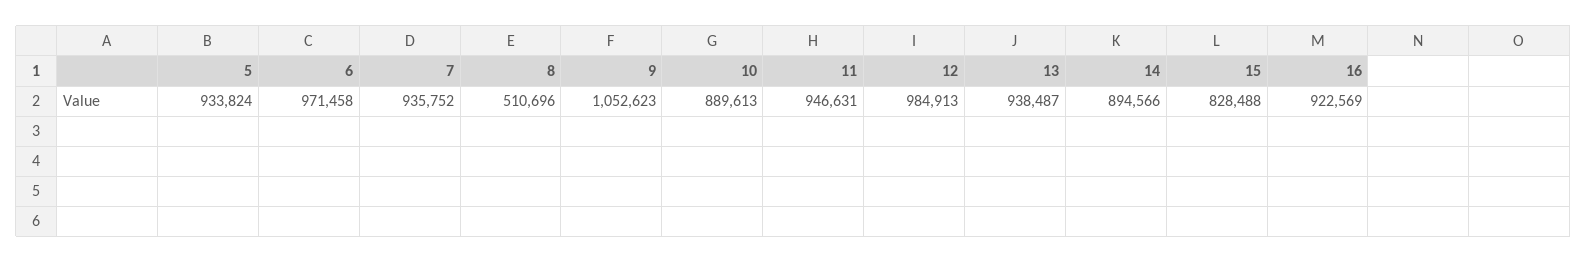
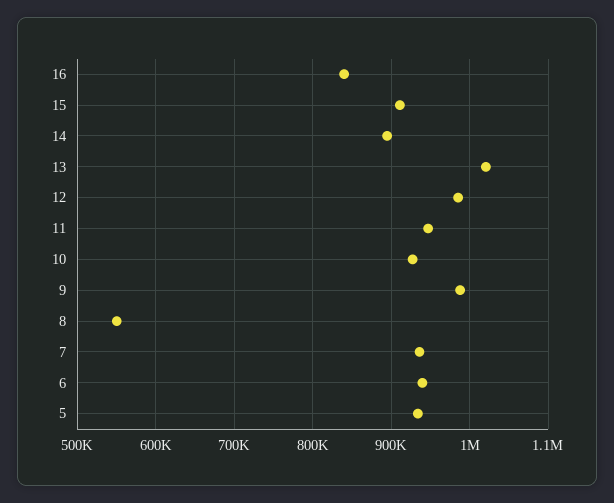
6: 971458 -> 940000
8: 510696 -> 550000
9: 1052623 -> 990000
10: 889613 -> 930000
13: 938487 -> 1020000
15: 828488 -> 910000
16: 922569 -> 840000

